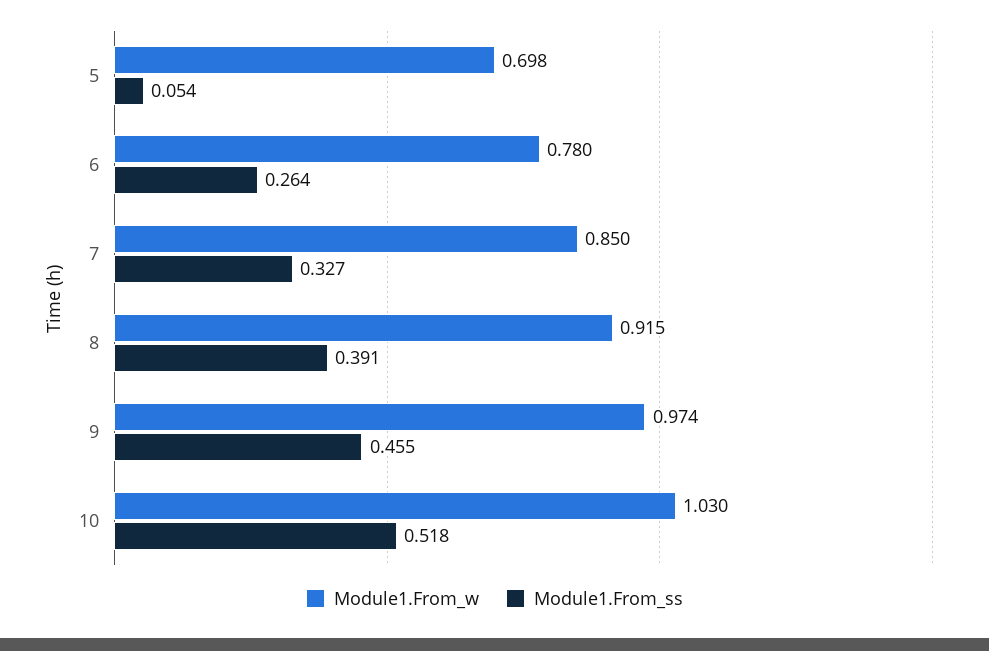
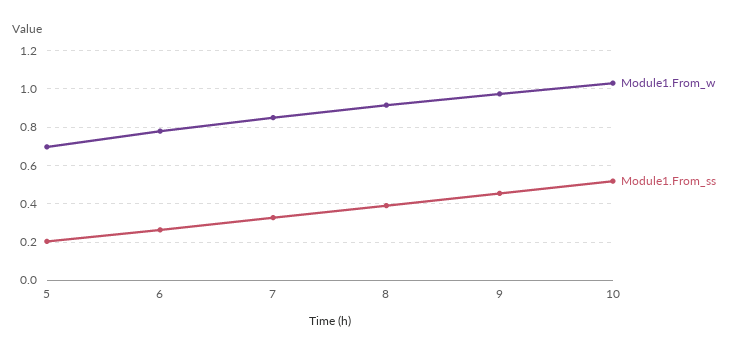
Module1.From_ss, 5: 0.054 -> 0.2

